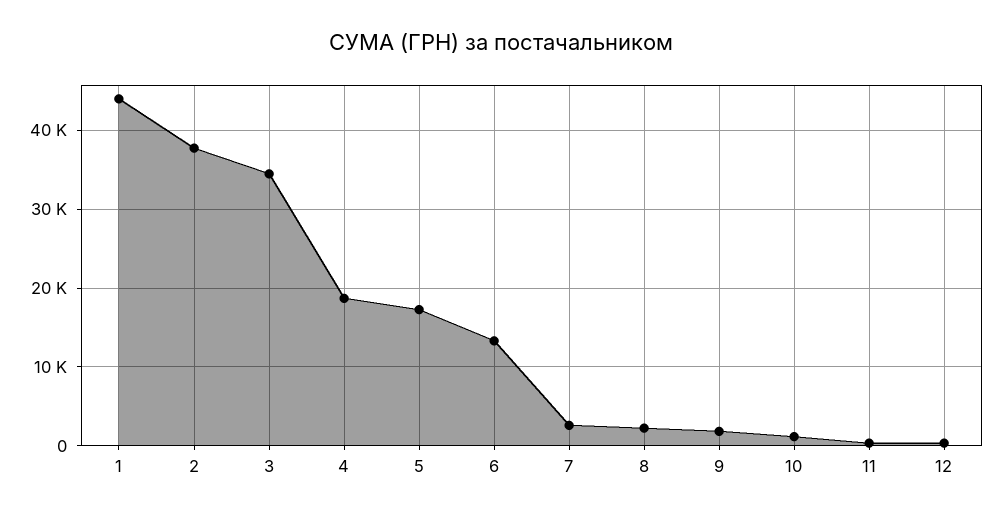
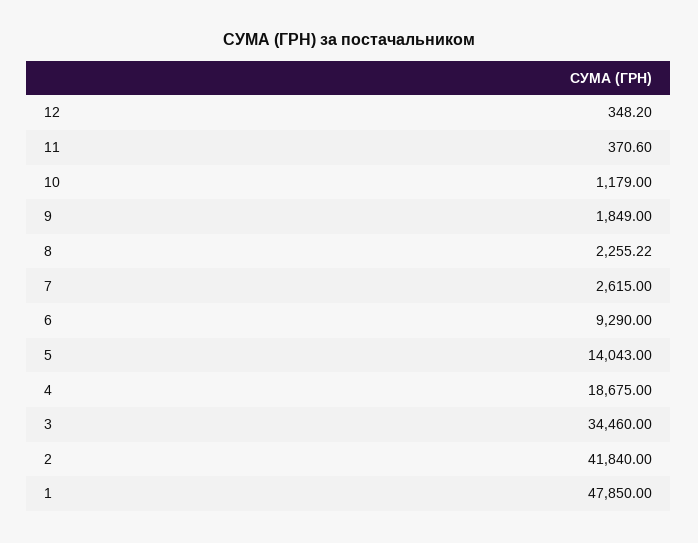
1: 44000 -> 47850
2: 38000 -> 41840
5: 17000 -> 14043
6: 13000 -> 9290

